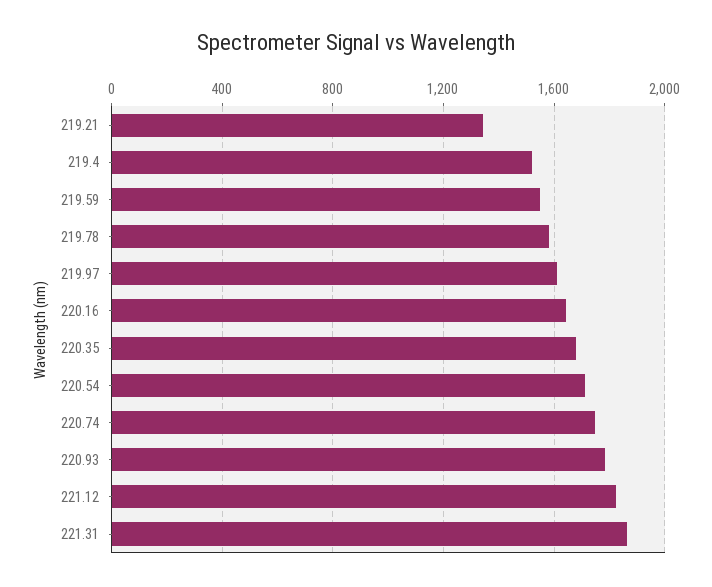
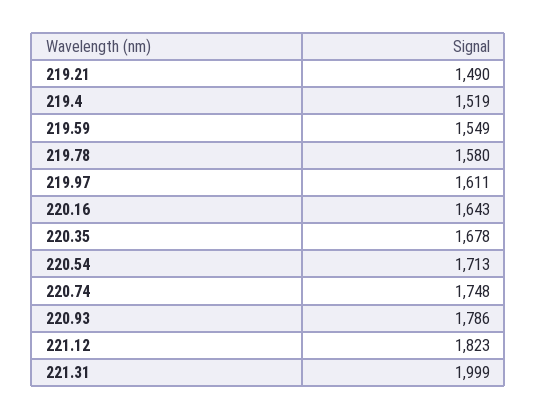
219.21: 1350 -> 1490
221.31: 1850 -> 1999

